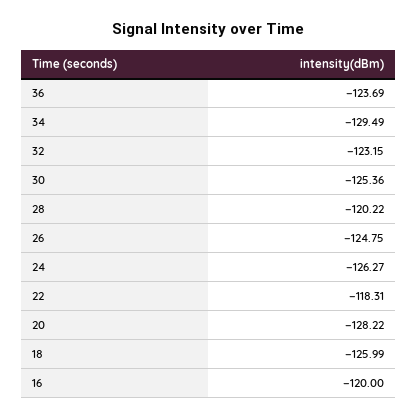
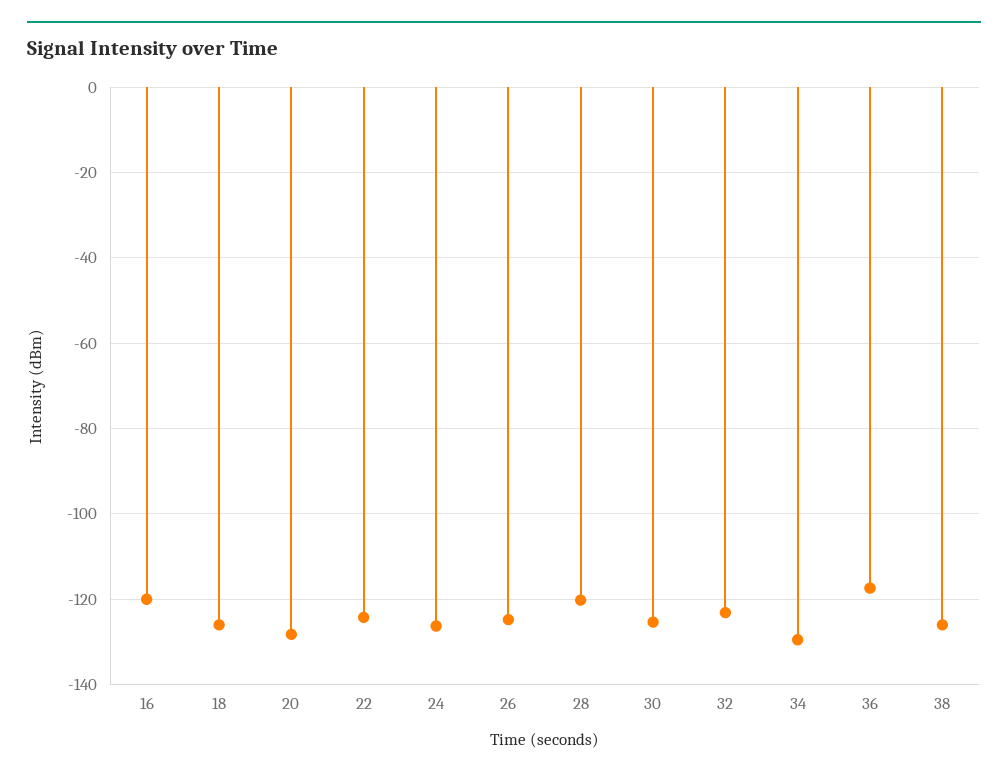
36: -123.69 -> -118
22: -118.31 -> -124
38: none -> -126

